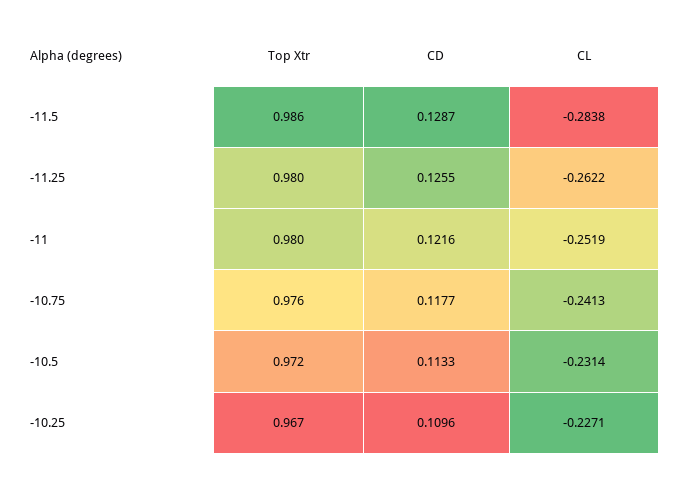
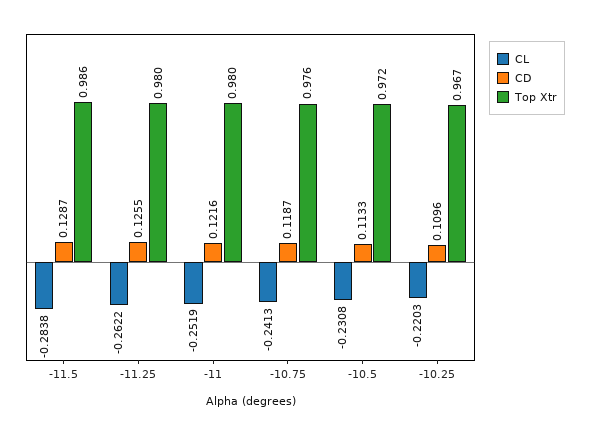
CD, -10.75: 0.1177 -> 0.1187
CL, -10.5: -0.2314 -> -0.2308
CL, -10.25: -0.2271 -> -0.2203

